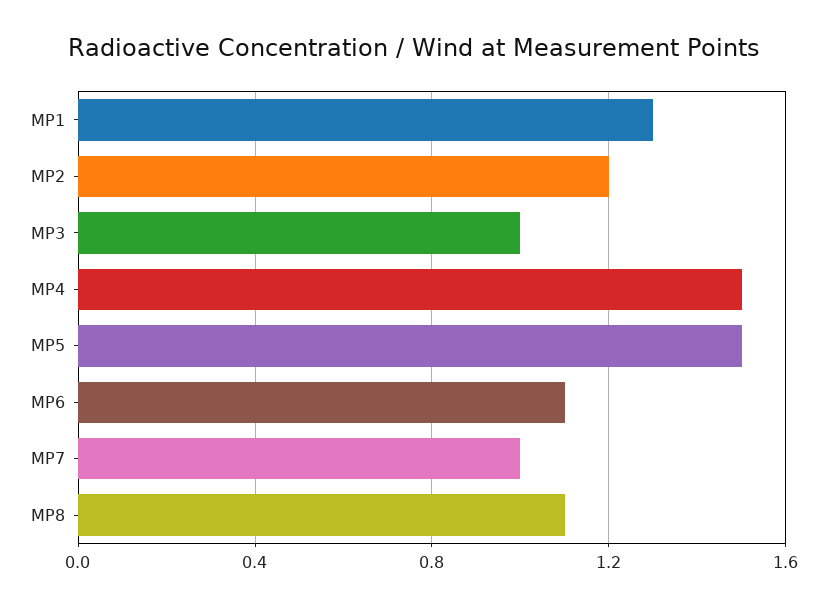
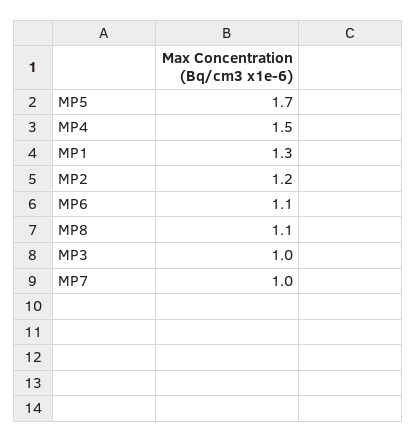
MP5: 1.5 -> 1.7

